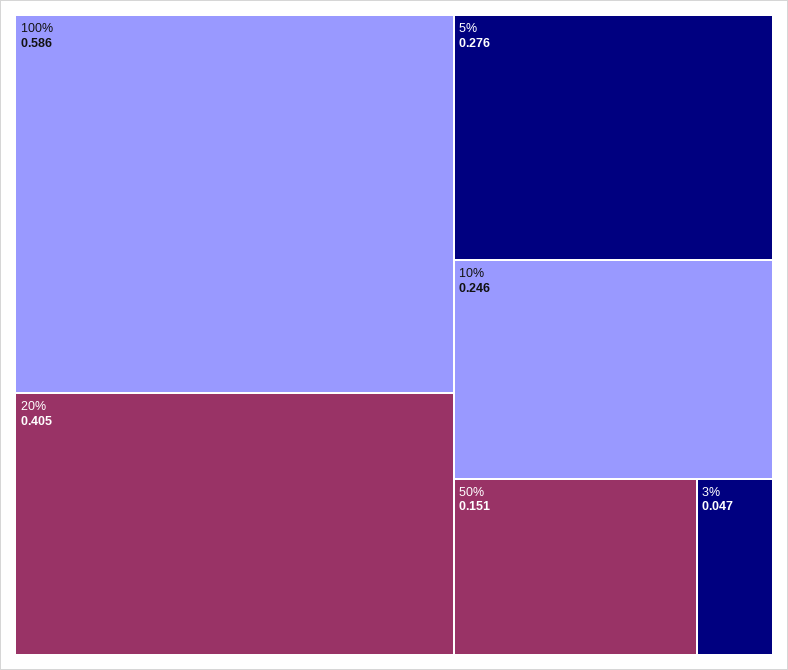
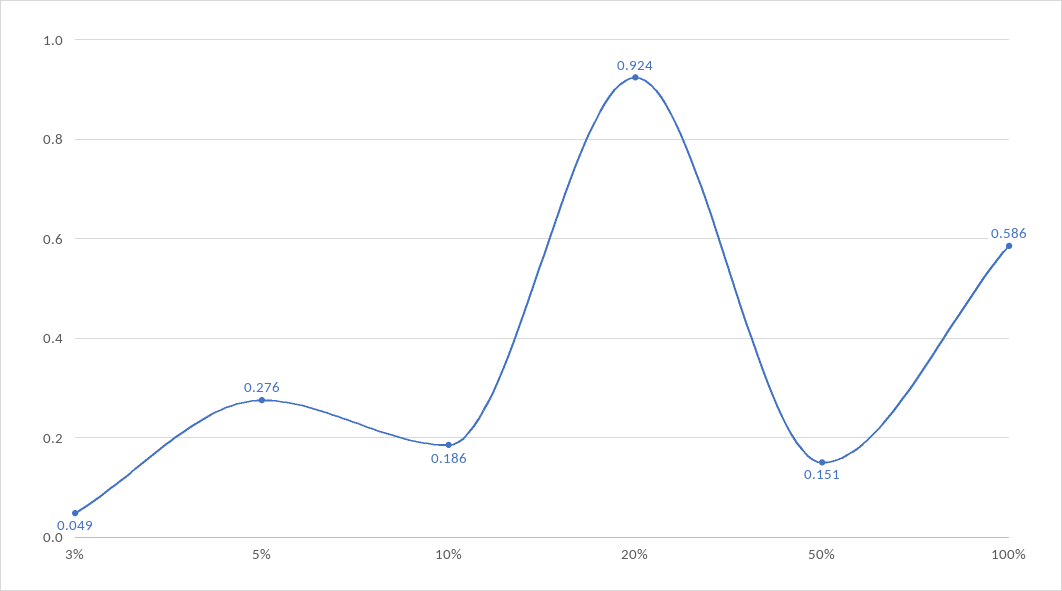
20%: 0.405 -> 0.924
10%: 0.246 -> 0.186
3%: 0.047 -> 0.049

